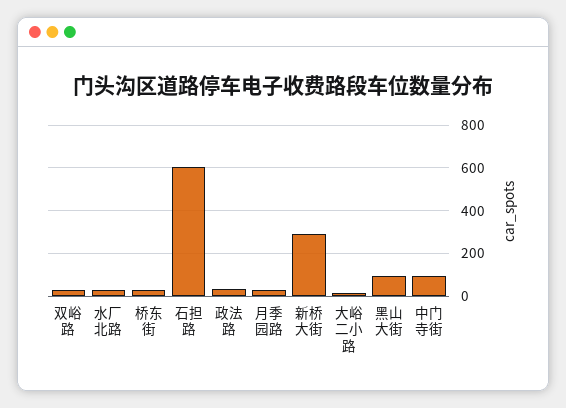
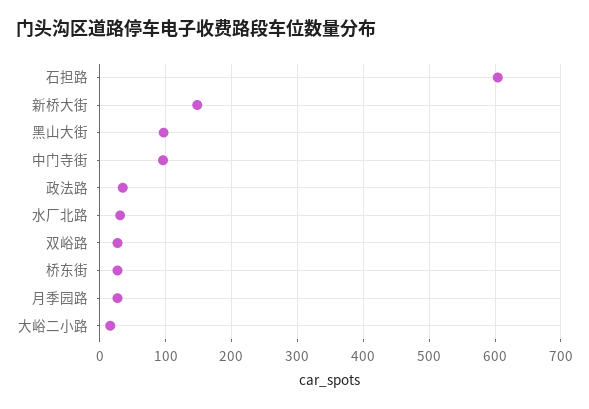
新桥大街: 300 -> 150

